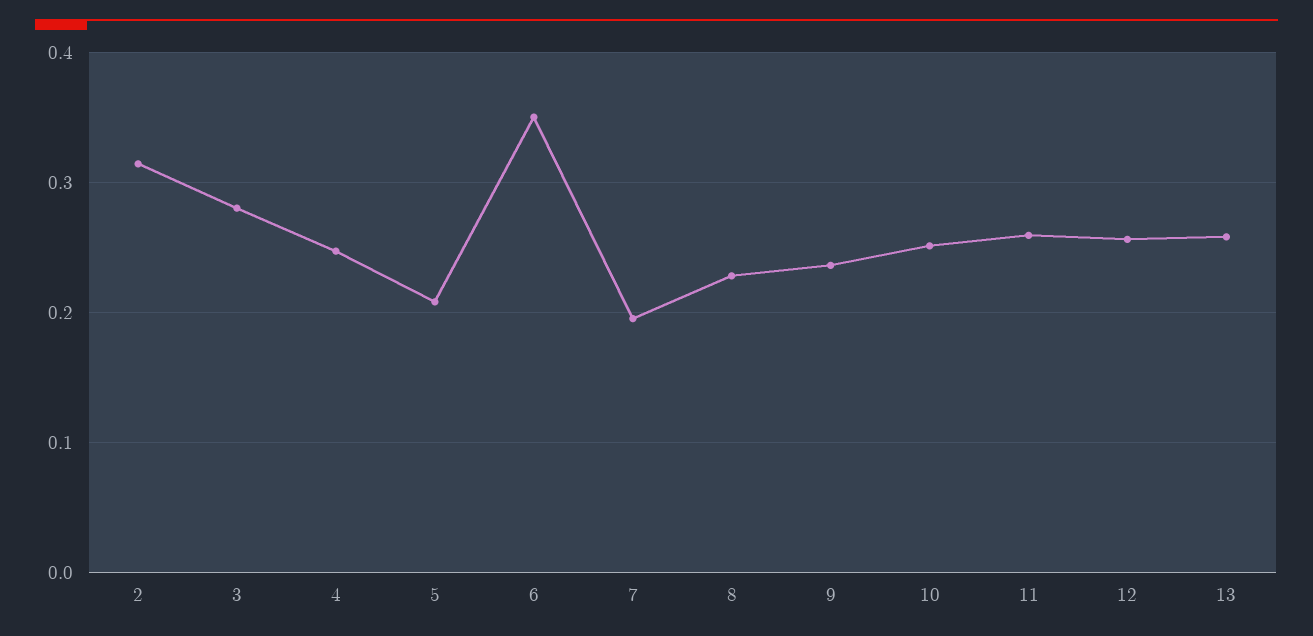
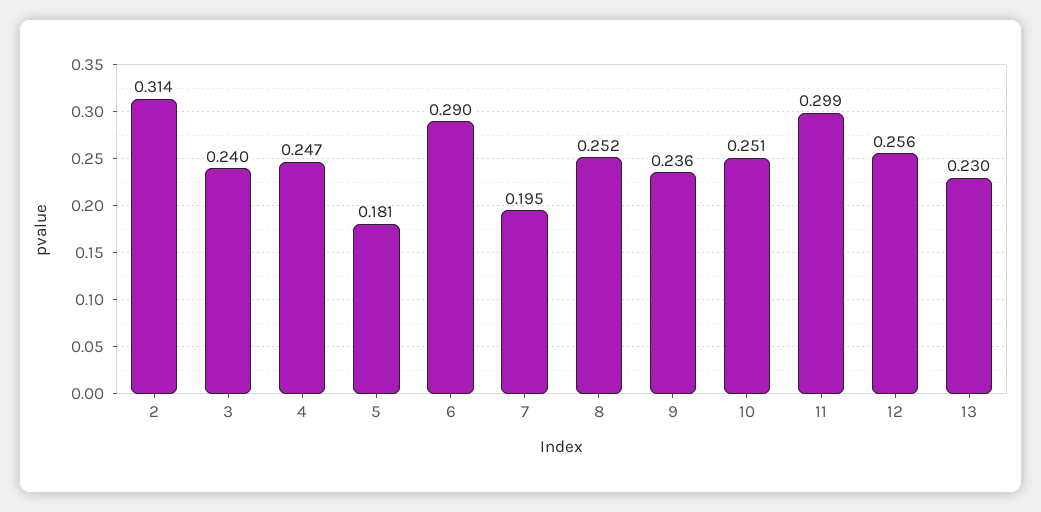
3: 0.28 -> 0.24
5: 0.21 -> 0.181
6: 0.35 -> 0.29
8: 0.23 -> 0.252
11: 0.26 -> 0.299
13: 0.26 -> 0.23

